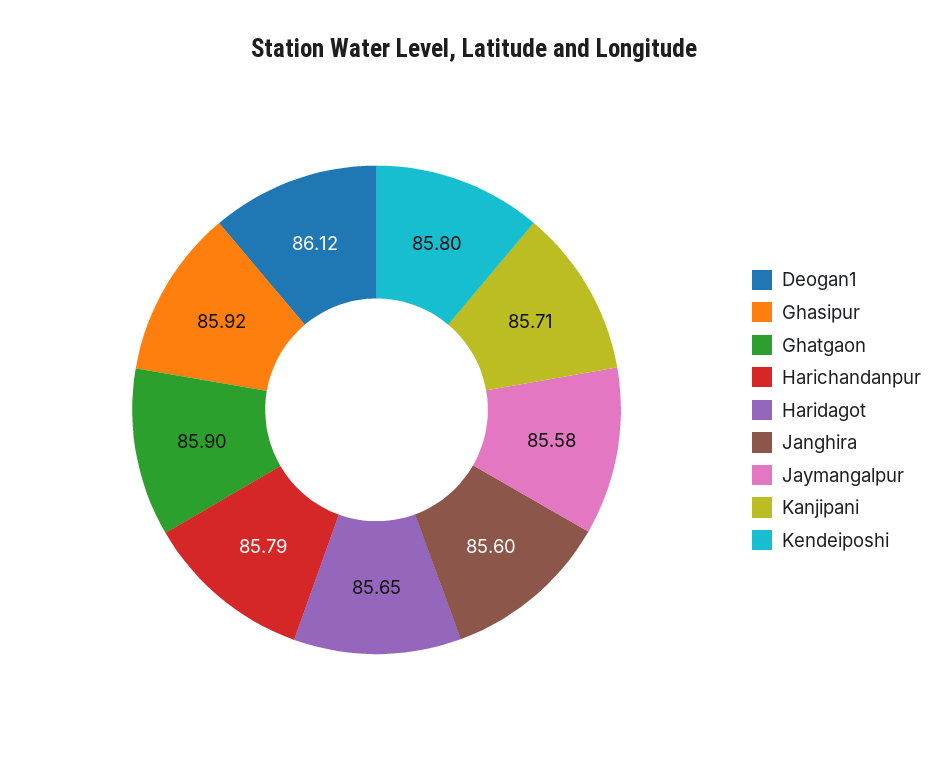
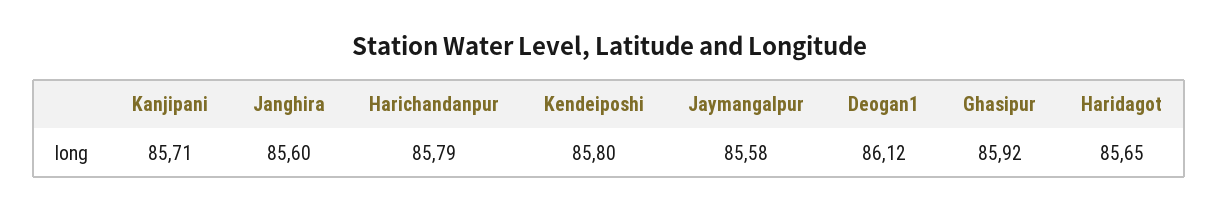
Ghatgaon: 85.9 -> none

